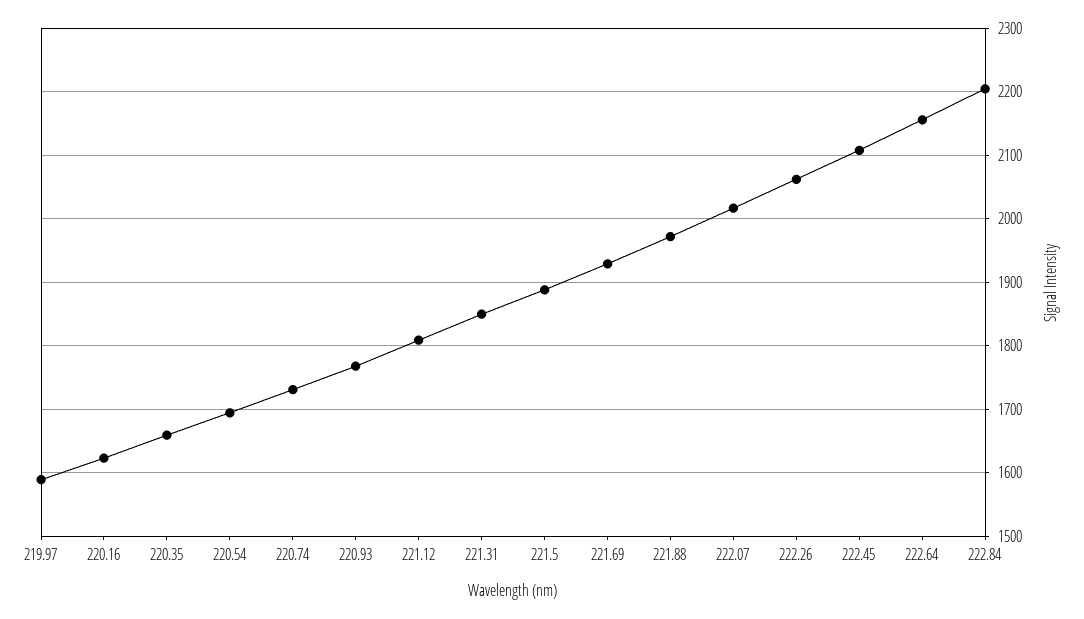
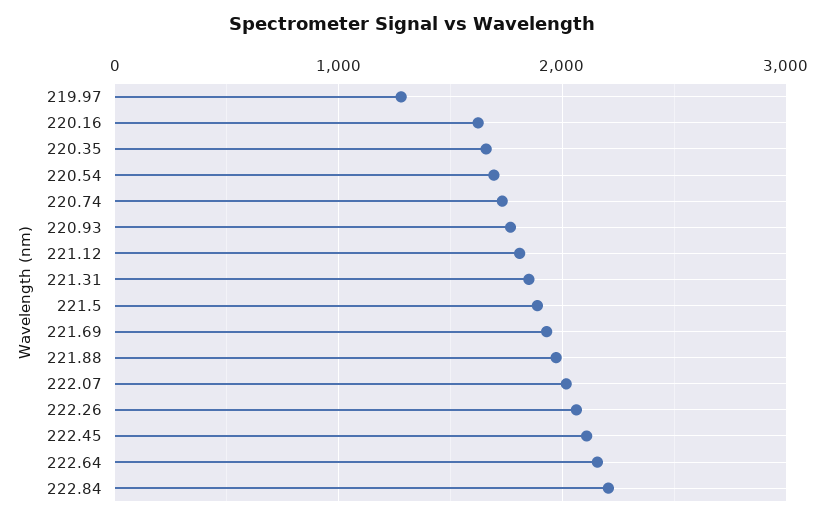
219.97: 1590 -> 1300

